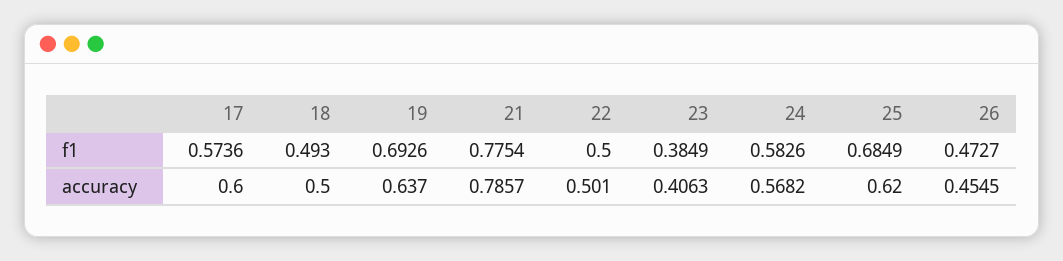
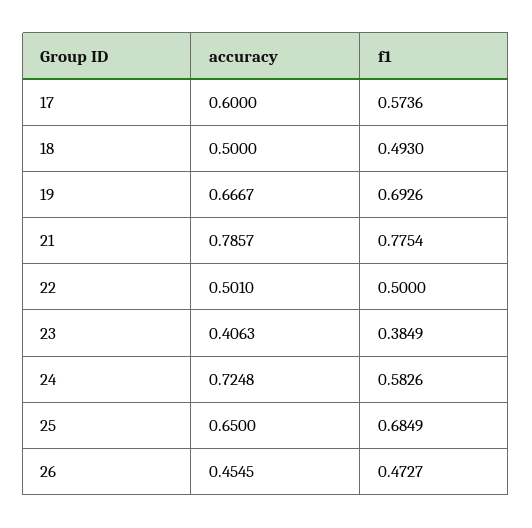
19, accuracy: 0.637 -> 0.6667
24, accuracy: 0.5682 -> 0.7248
25, accuracy: 0.62 -> 0.65

